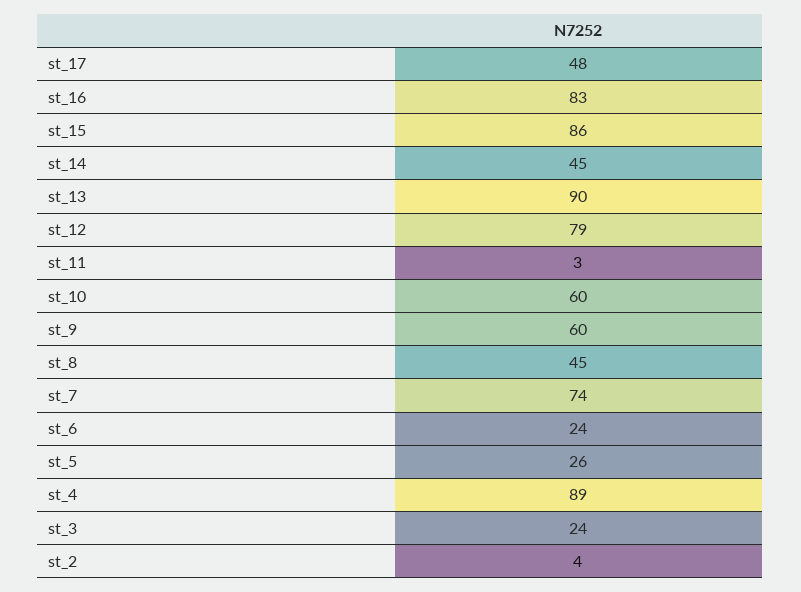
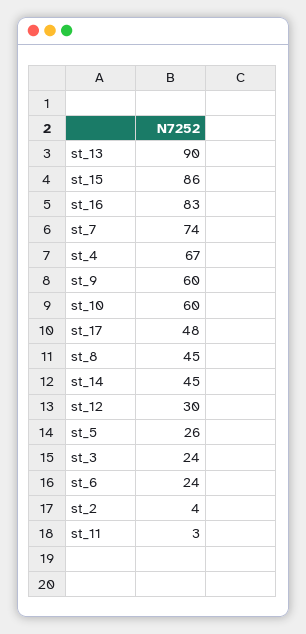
st_12: 79 -> 30
st_4: 89 -> 67

